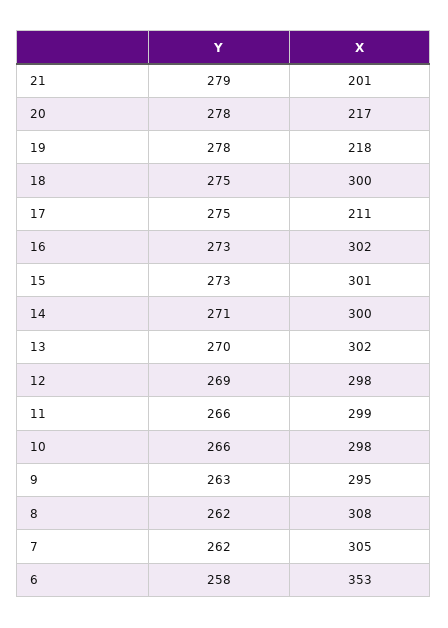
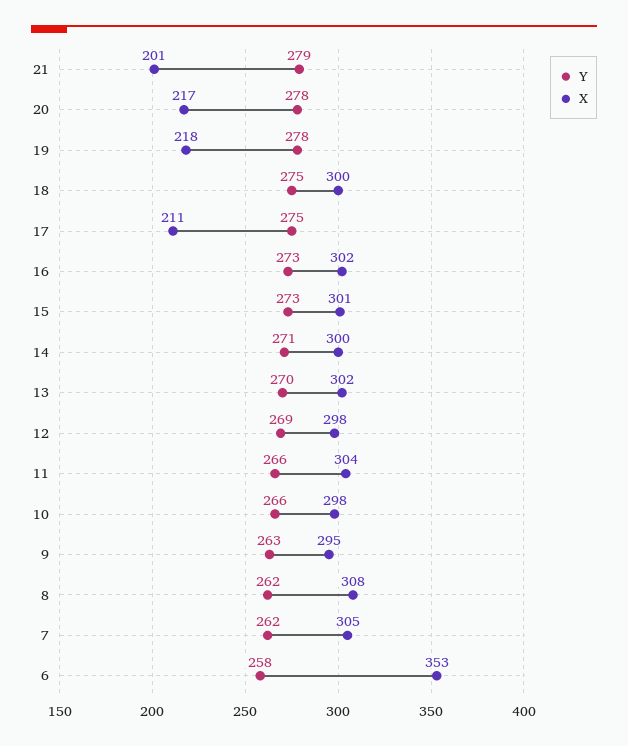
X, 11: 299 -> 304

